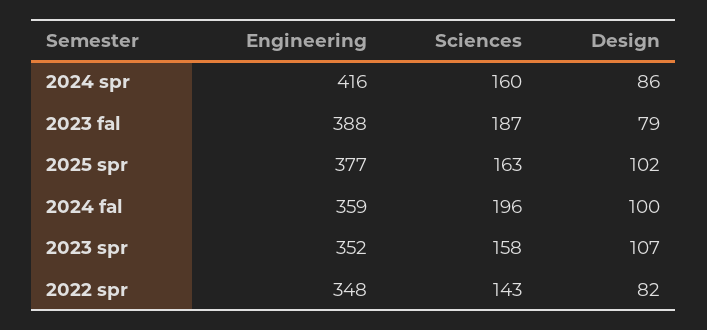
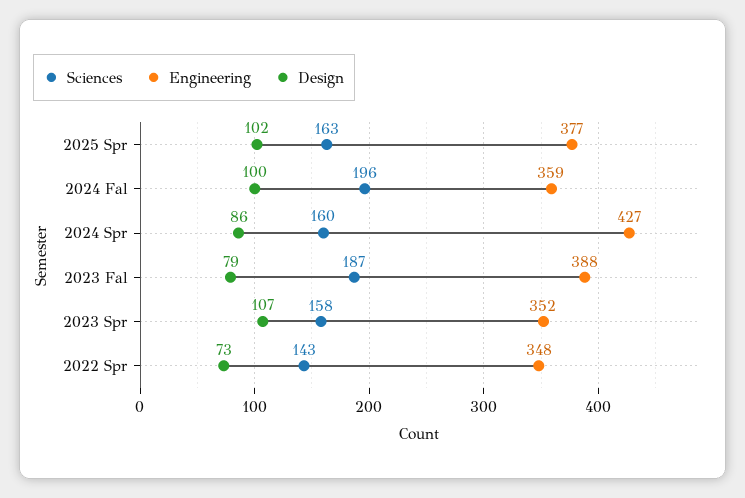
Engineering, 2024 spr: 416 -> 427
Design, 2022 spr: 82 -> 73

